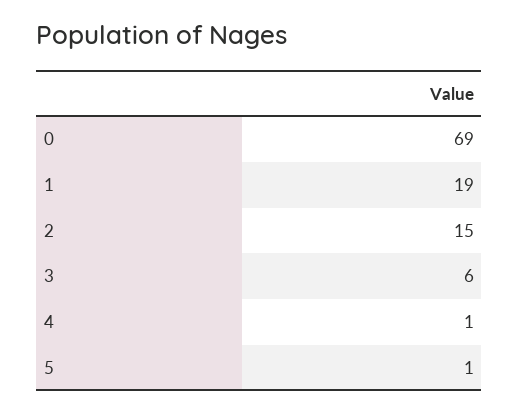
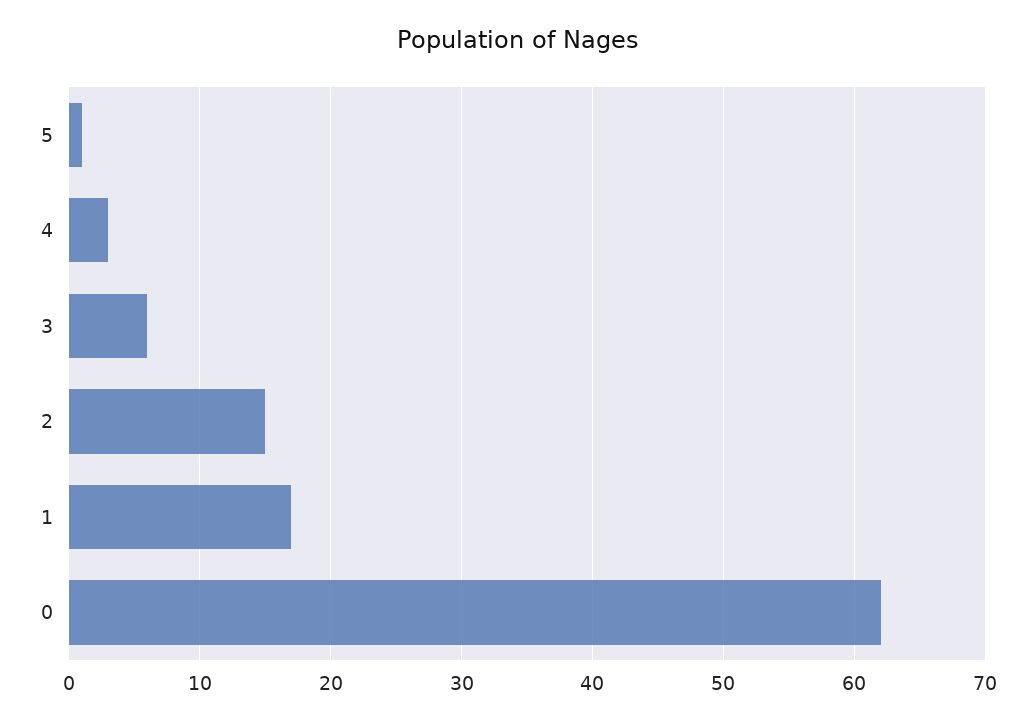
0: 69 -> 62
1: 19 -> 17
4: 1 -> 3

